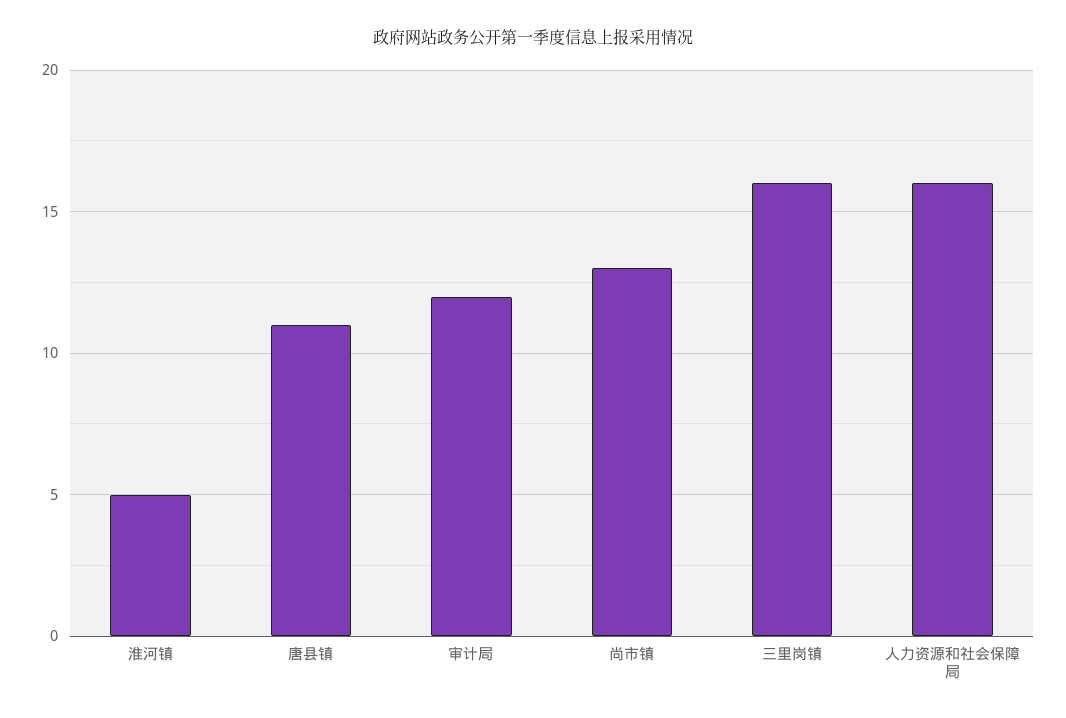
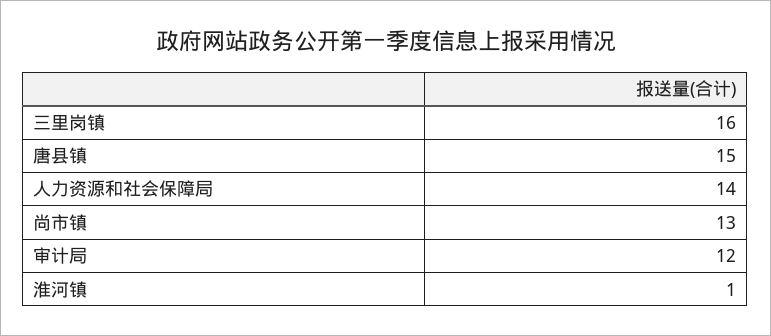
淮河镇: 5 -> 1
唐县镇: 11 -> 15
人力资源和社会保障局: 16 -> 14

